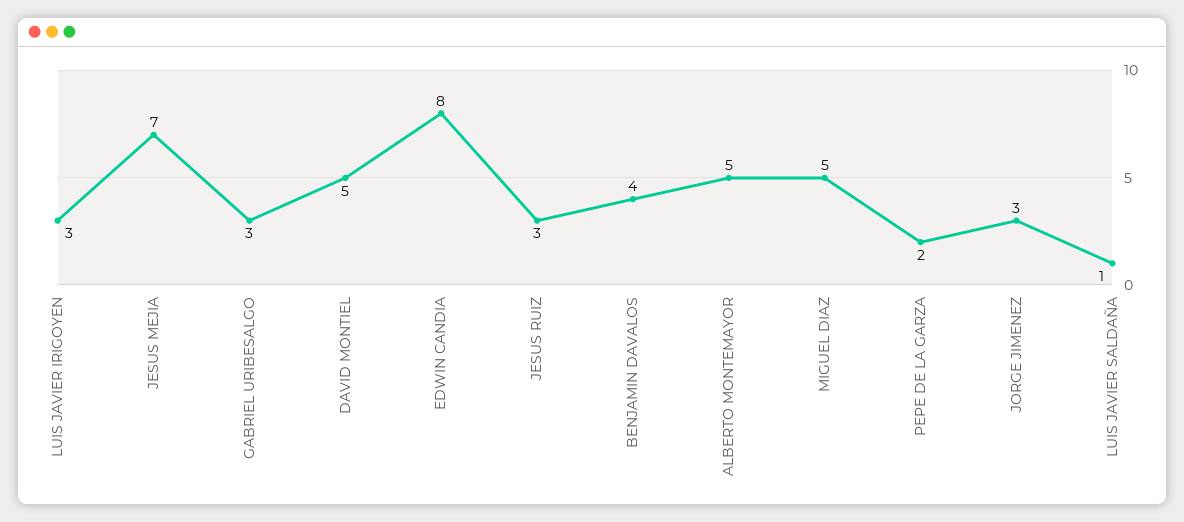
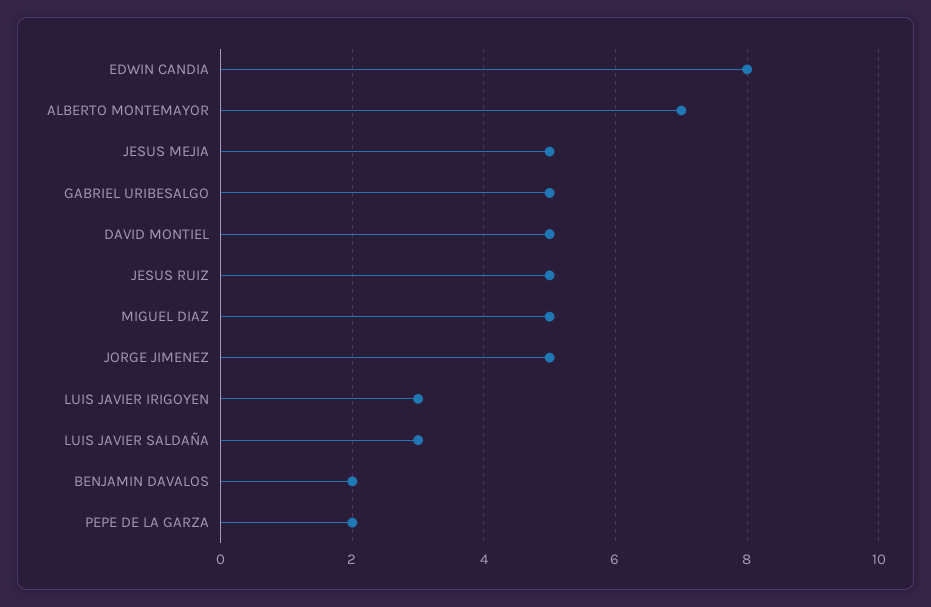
JESUS MEJIA: 7 -> 5
GABRIEL URIBESALGO: 3 -> 5
JESUS RUIZ: 3 -> 5
BENJAMIN DAVALOS: 4 -> 2
ALBERTO MONTEMAYOR: 5 -> 7
JORGE JIMENEZ: 3 -> 5
LUIS JAVIER SALDAÑA: 1 -> 3

